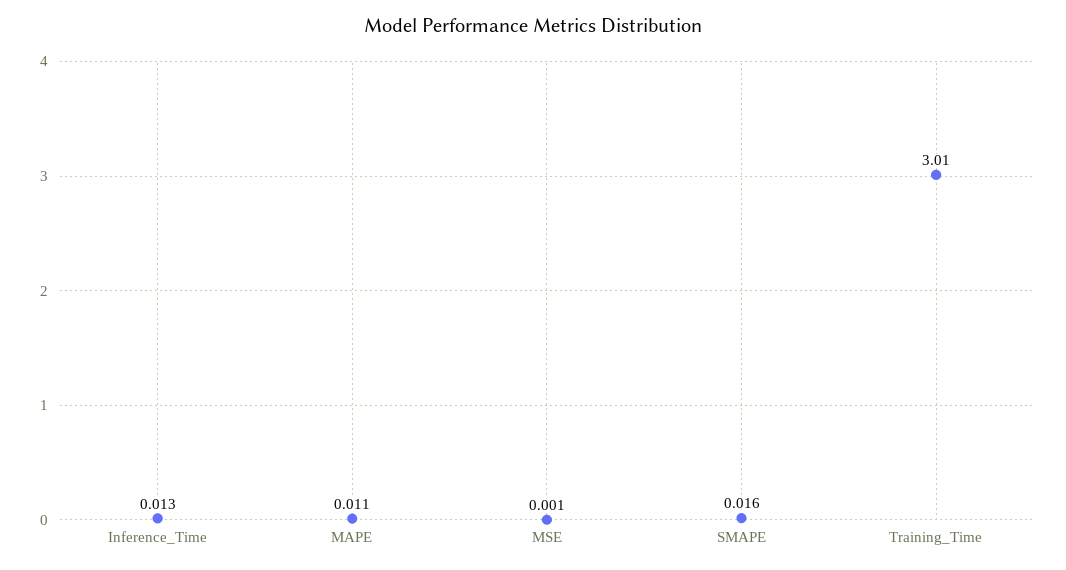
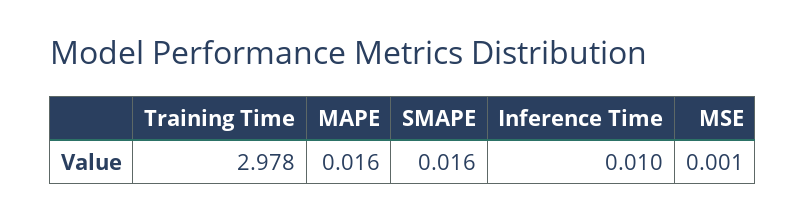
Inference_Time: 0.013 -> 0.01
MAPE: 0.011 -> 0.016
Training_Time: 3.01 -> 2.978

